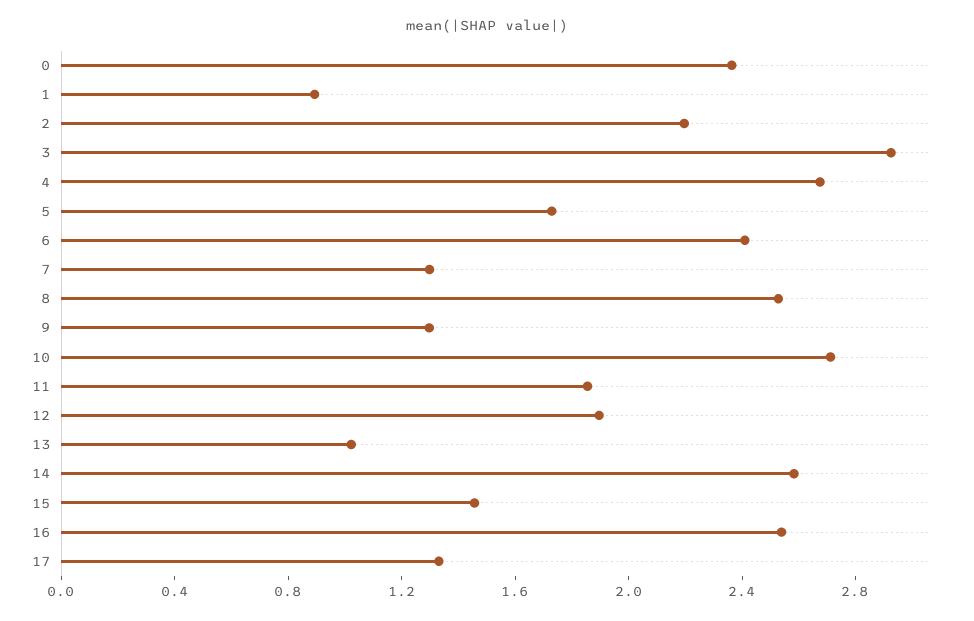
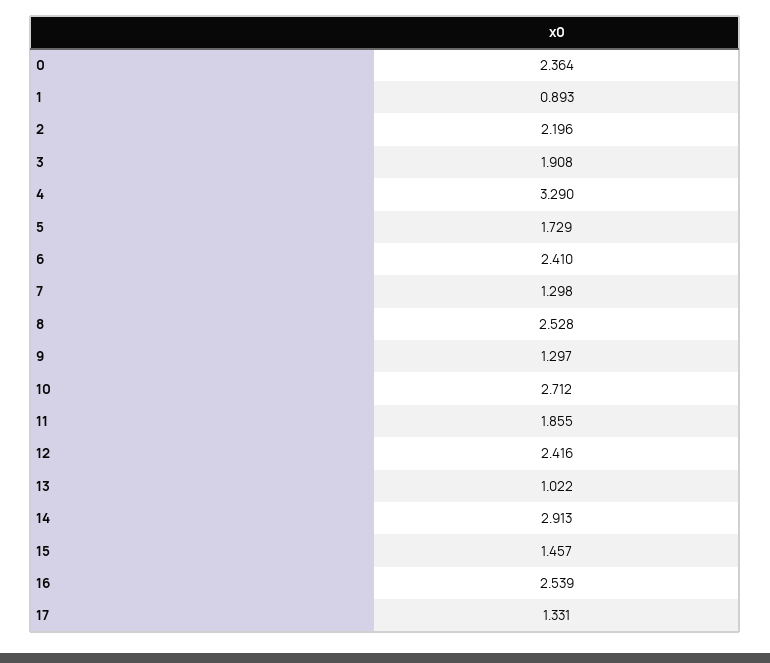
3: 2.9 -> 1.908
4: 2.7 -> 3.29
12: 1.9 -> 2.416
14: 2.6 -> 2.913

